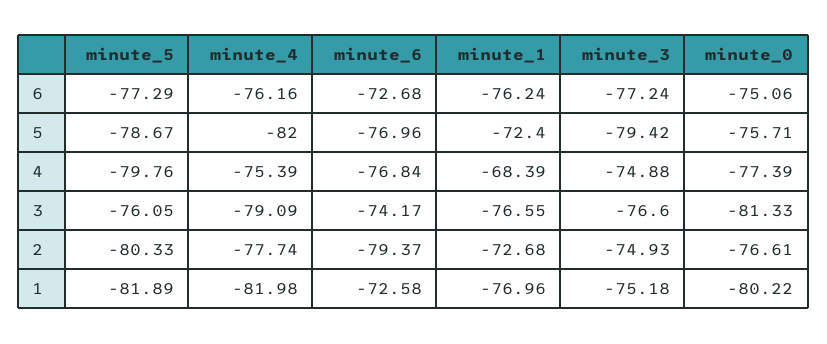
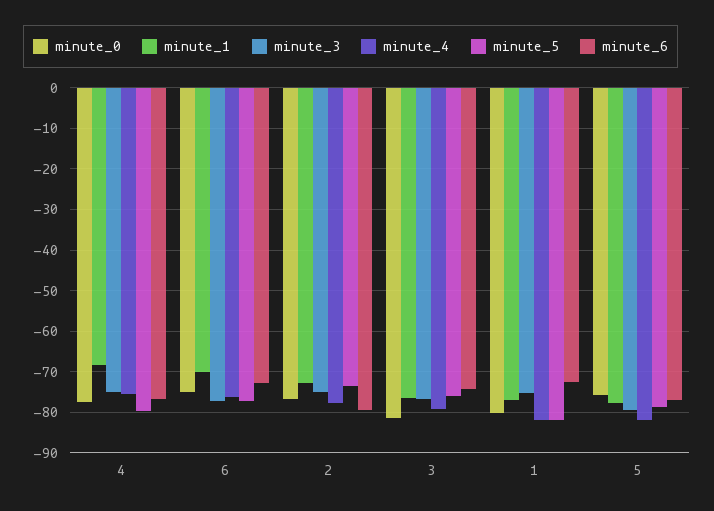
minute_1, 6: -76.24 -> -70
minute_1, 5: -72.4 -> -78
minute_5, 2: -80.33 -> -74

